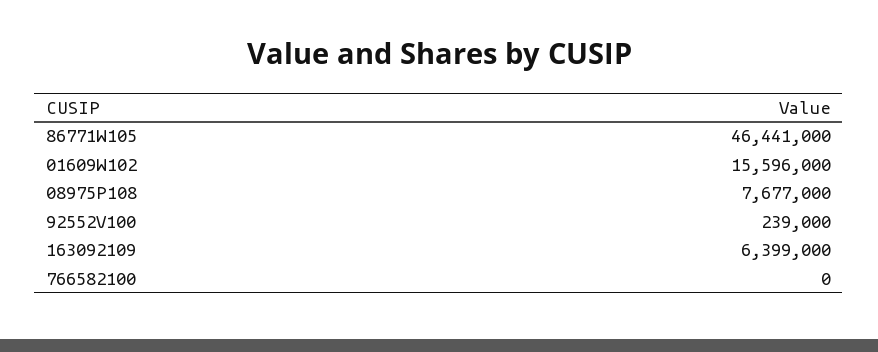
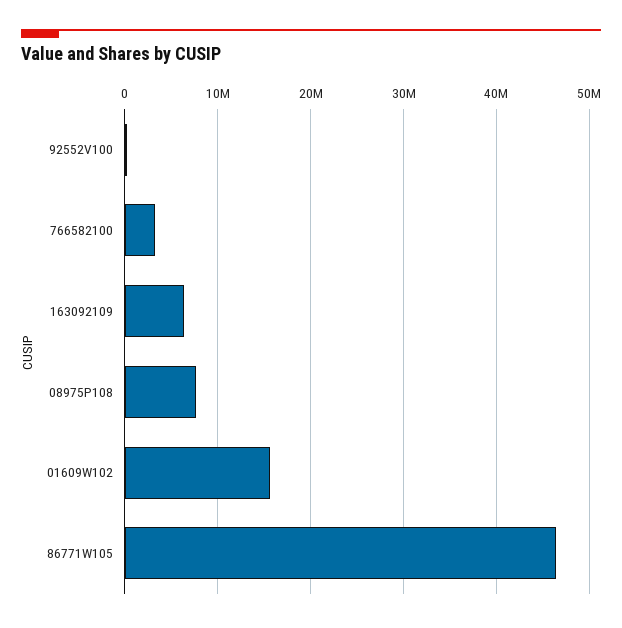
766582100: 0 -> 3000000

